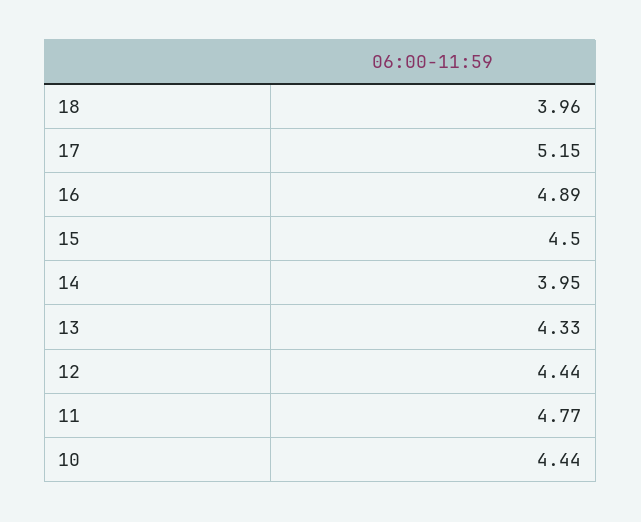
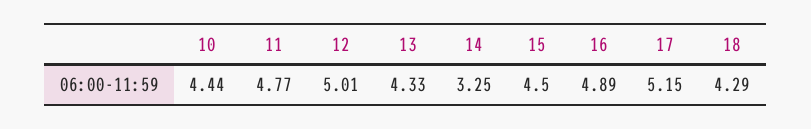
18: 3.96 -> 4.29
14: 3.95 -> 3.25
12: 4.44 -> 5.01

